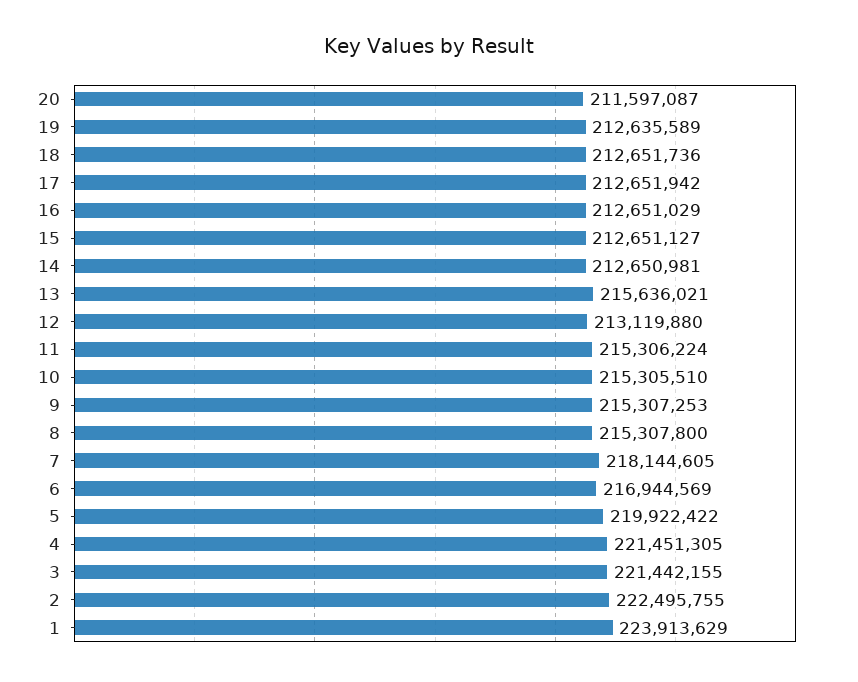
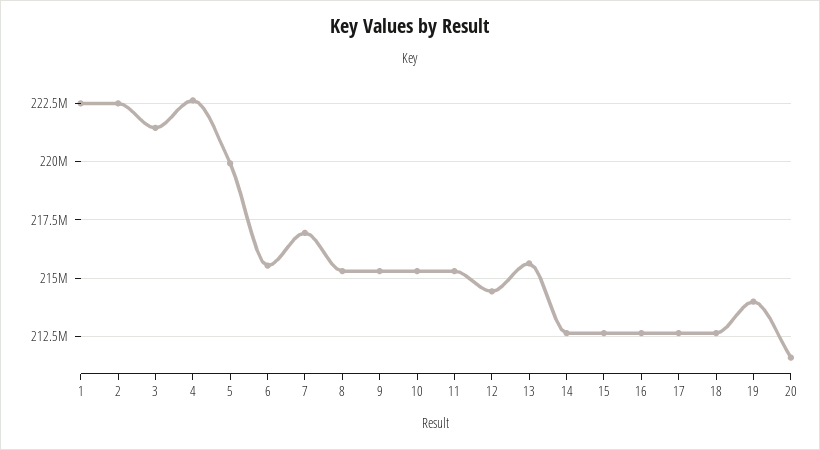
19: 212635589 -> 214000000
12: 213119880 -> 214500000
7: 218144605 -> 217000000
6: 216944569 -> 215500000
4: 221451305 -> 222500000
1: 223913629 -> 222500000

